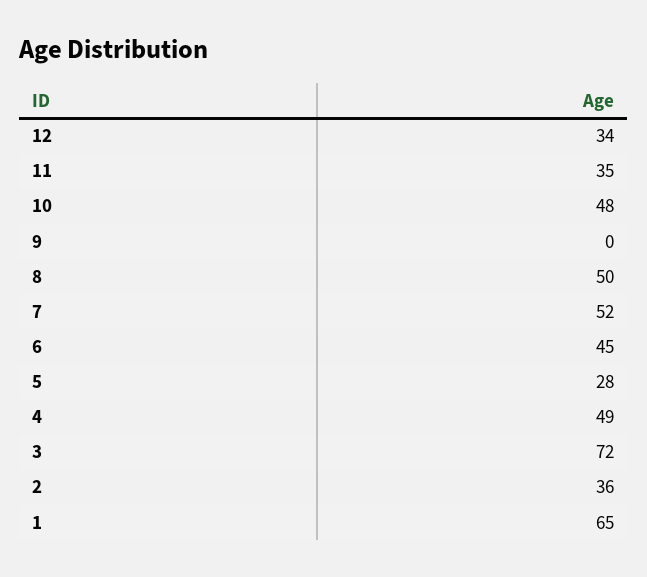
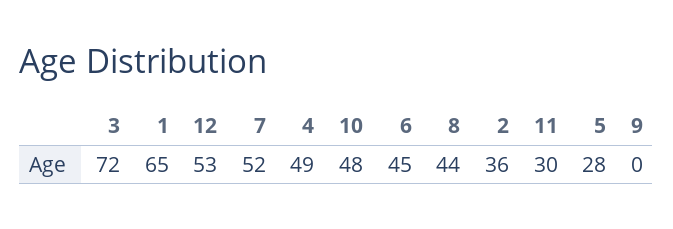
12: 34 -> 53
11: 35 -> 30
8: 50 -> 44

